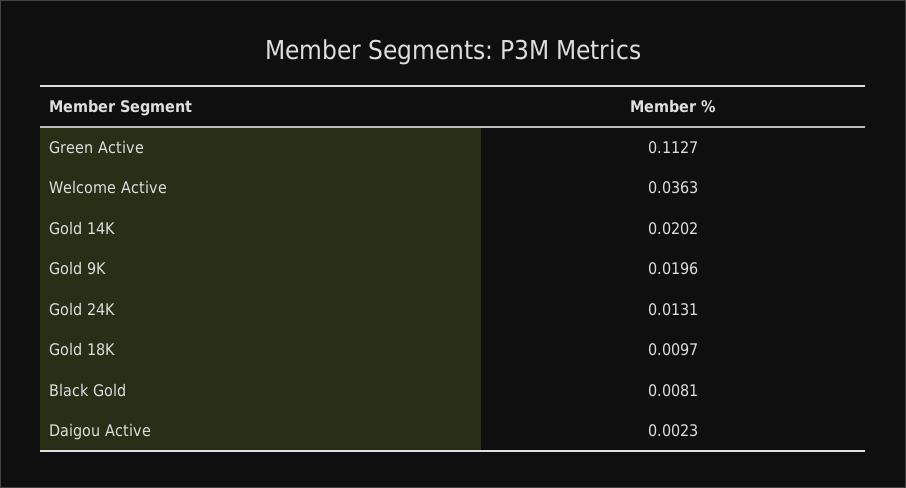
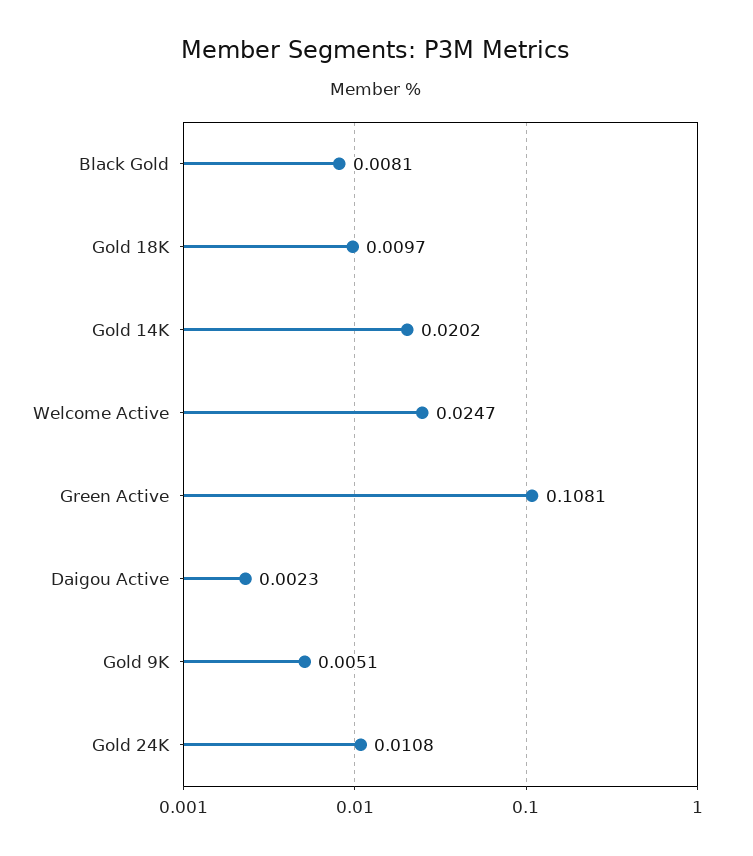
Green Active: 0.1127 -> 0.1081
Welcome Active: 0.0363 -> 0.0247
Gold 9K: 0.0196 -> 0.0051
Gold 24K: 0.0131 -> 0.0108

